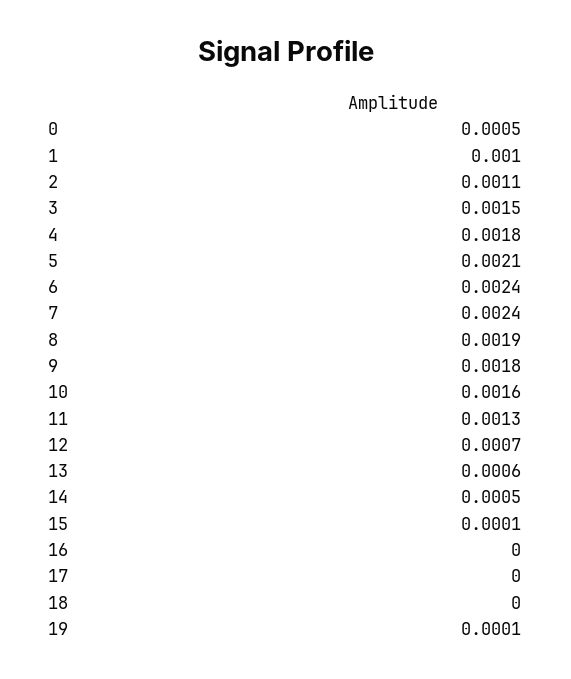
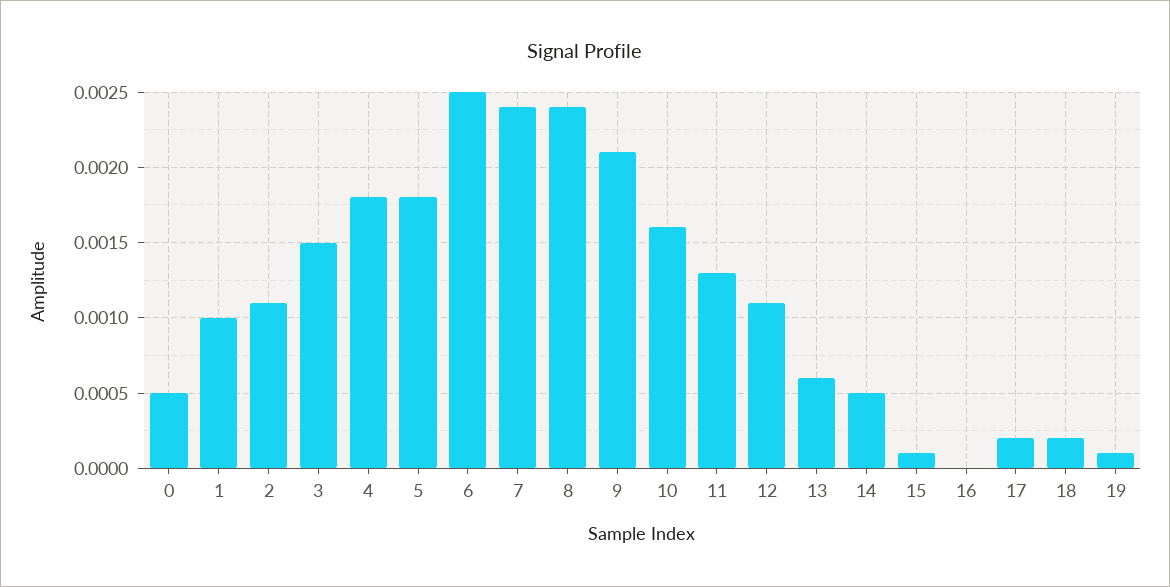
5: 0.0021 -> 0.0018
6: 0.0024 -> 0.0025
8: 0.0019 -> 0.0024
9: 0.0018 -> 0.0021
12: 0.0007 -> 0.0011
17: 0 -> 0.0002
18: 0 -> 0.0002

